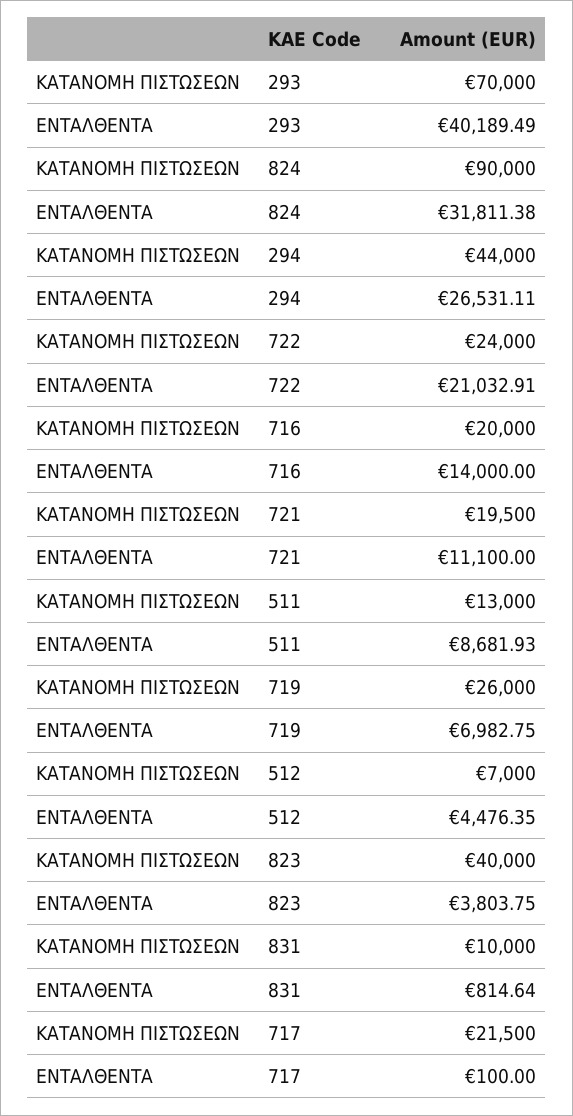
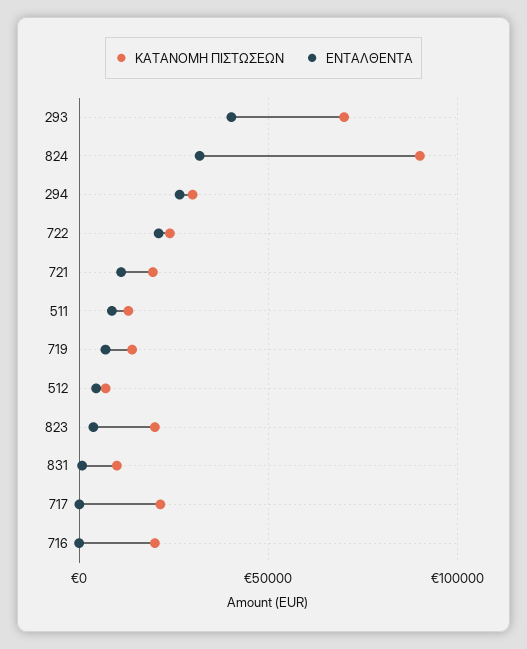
ΚΑΤΑΝΟΜΗ ΠΙΣΤΩΣΕΩΝ, 294: 44000 -> 30000
ΕΝΤΑΛΘΕΝΤΑ, 716: 14000 -> 0
ΚΑΤΑΝΟΜΗ ΠΙΣΤΩΣΕΩΝ, 719: 26000 -> 15000
ΚΑΤΑΝΟΜΗ ΠΙΣΤΩΣΕΩΝ, 823: 40000 -> 20000

